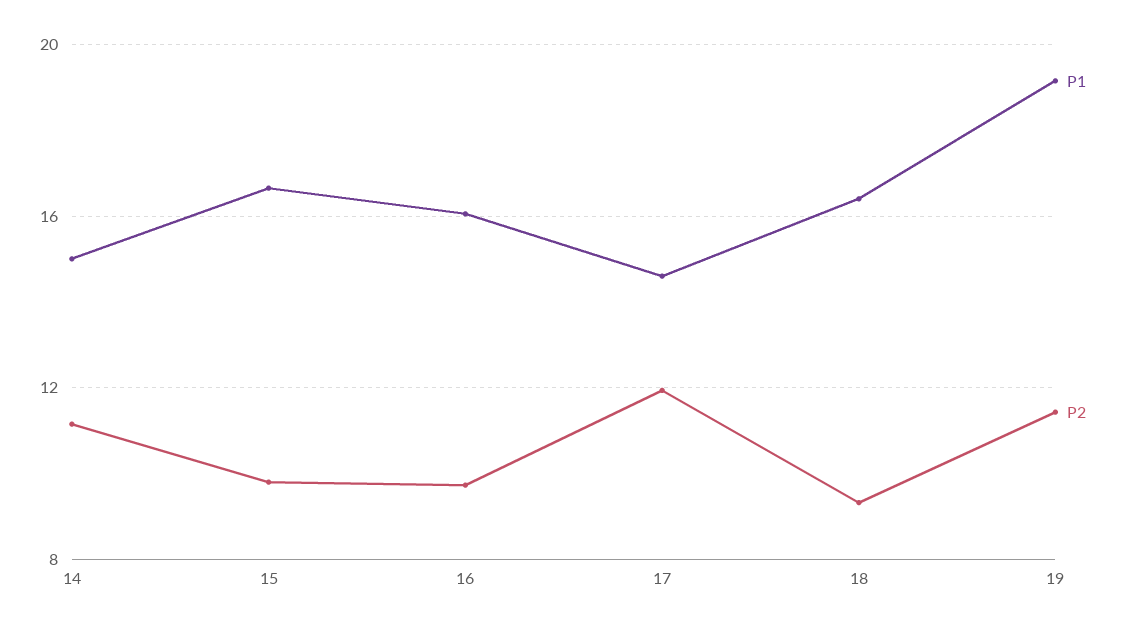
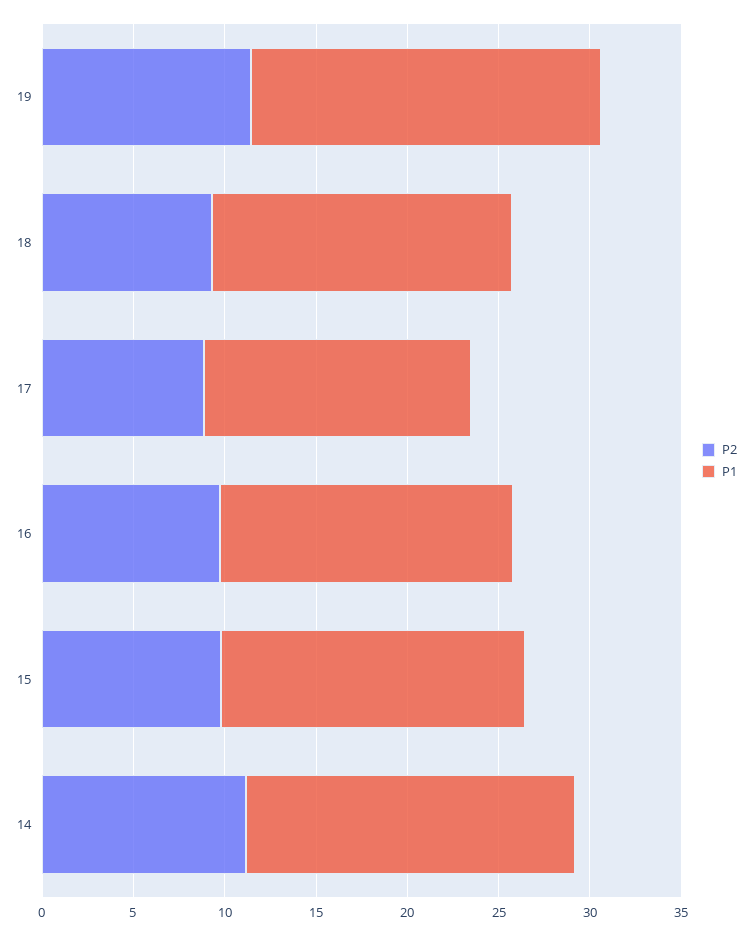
P1, 14: 15 -> 18
P2, 17: 12 -> 9

